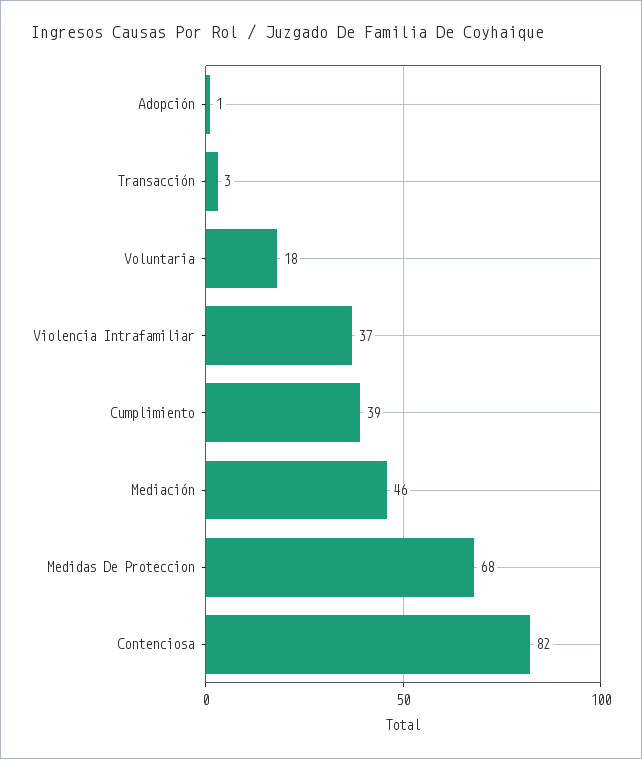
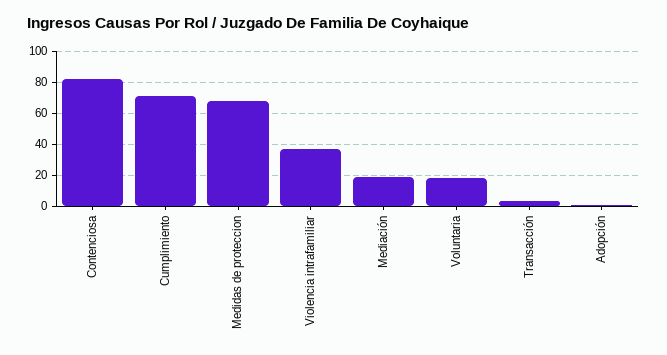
Cumplimiento: 39 -> 70
Mediación: 46 -> 20

